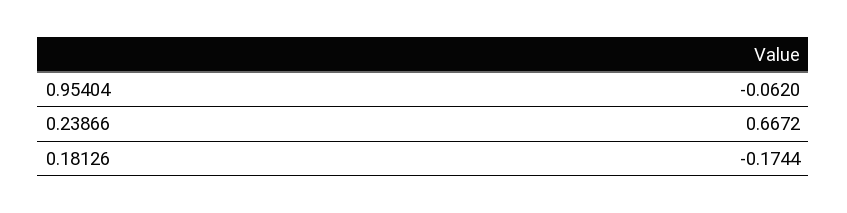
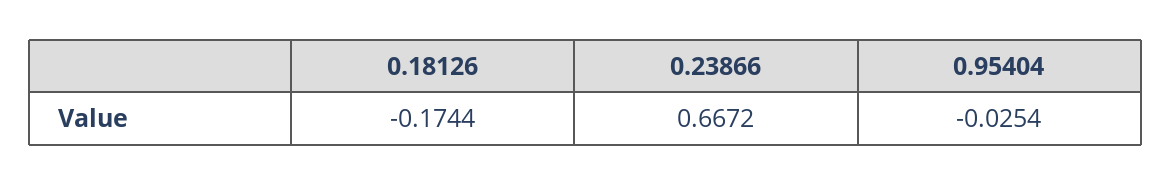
0.95404: -0.062 -> -0.0254

